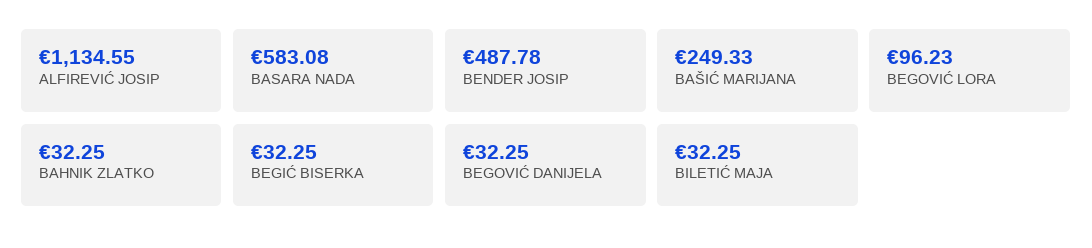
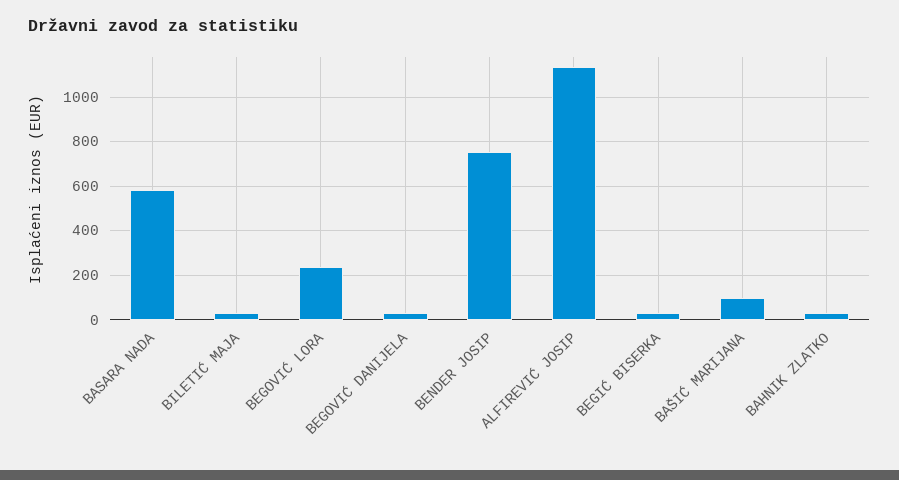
BENDER JOSIP: 487.78 -> 750
BAŠIĆ MARIJANA: 249.33 -> 100
BEGOVIĆ LORA: 96.23 -> 250

